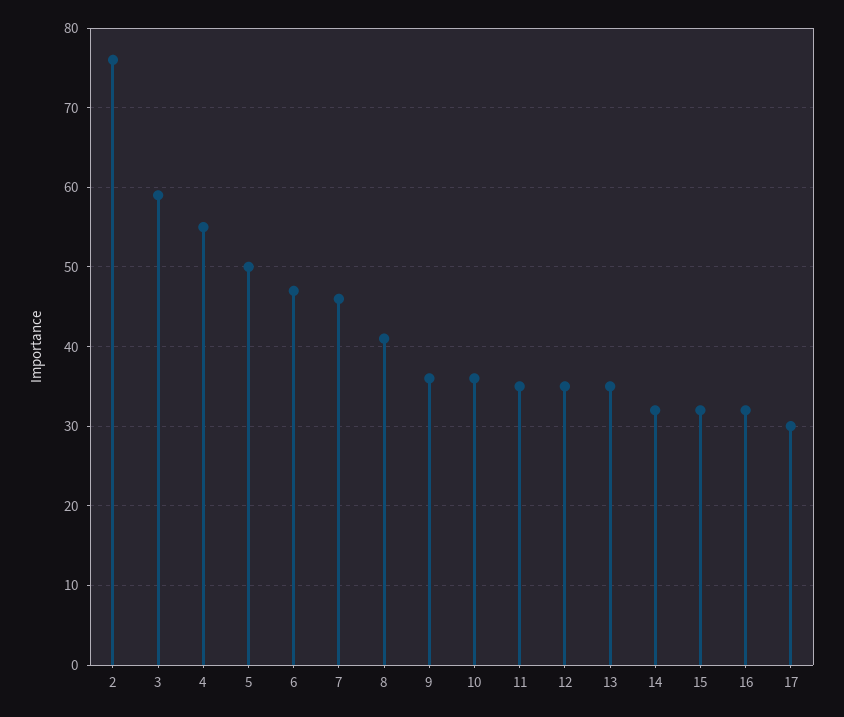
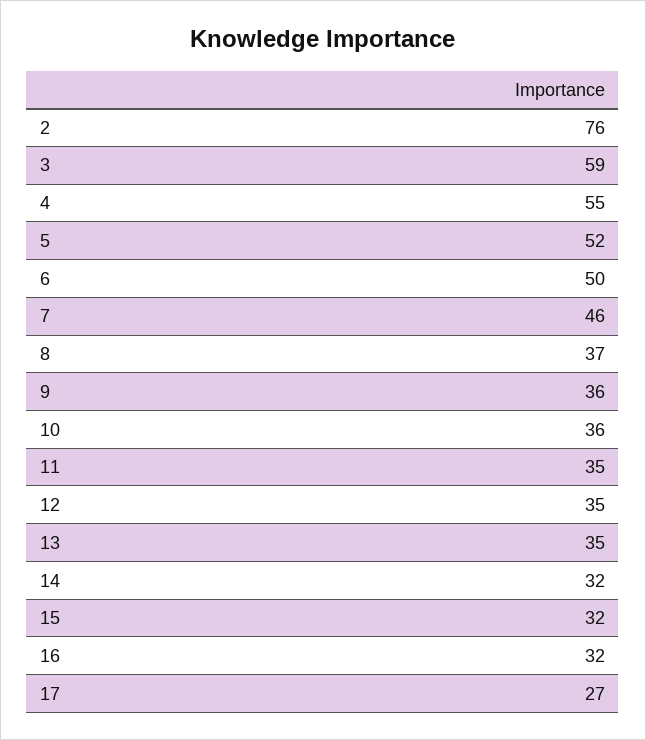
5: 50 -> 52
6: 47 -> 50
8: 41 -> 37
17: 30 -> 27

